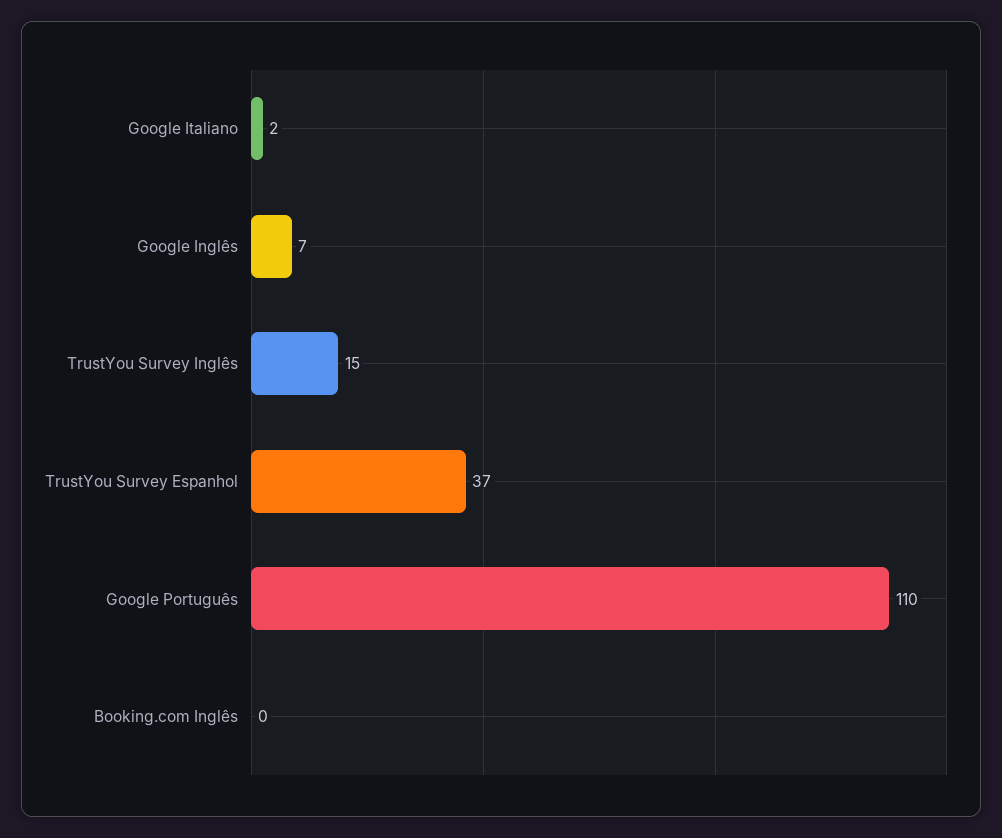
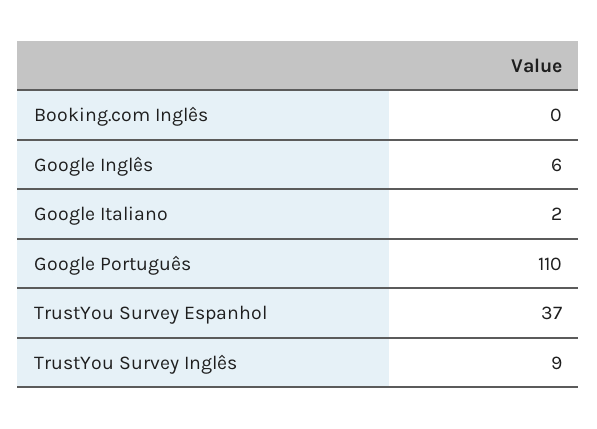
Google Inglês: 7 -> 6
TrustYou Survey Inglês: 15 -> 9

